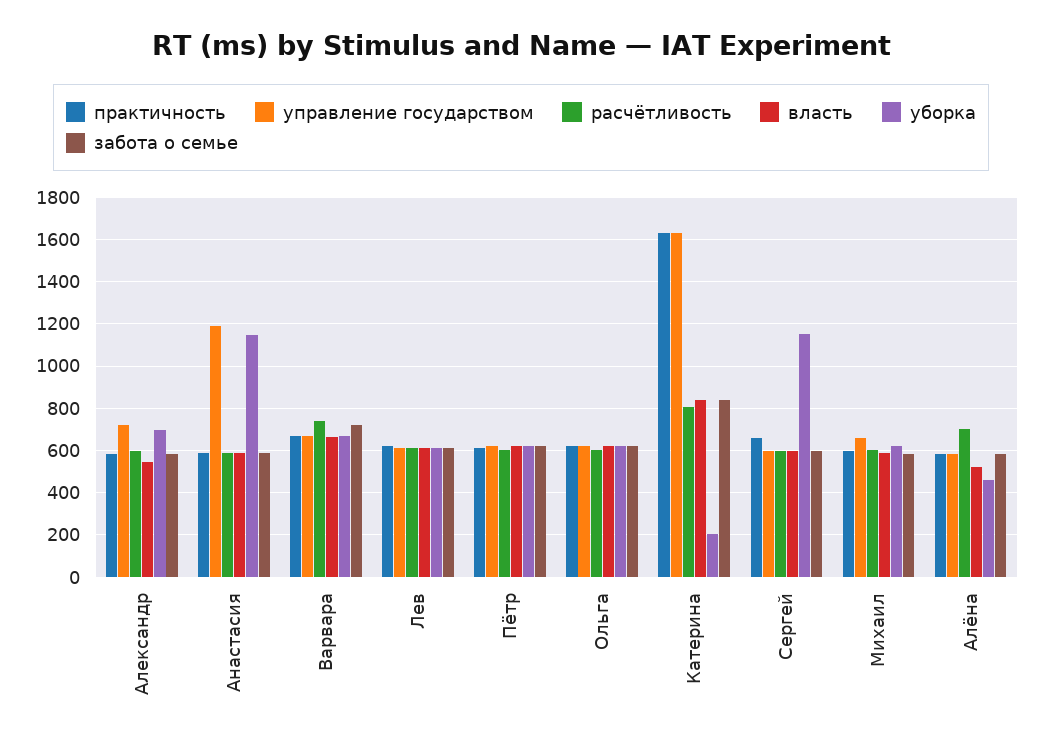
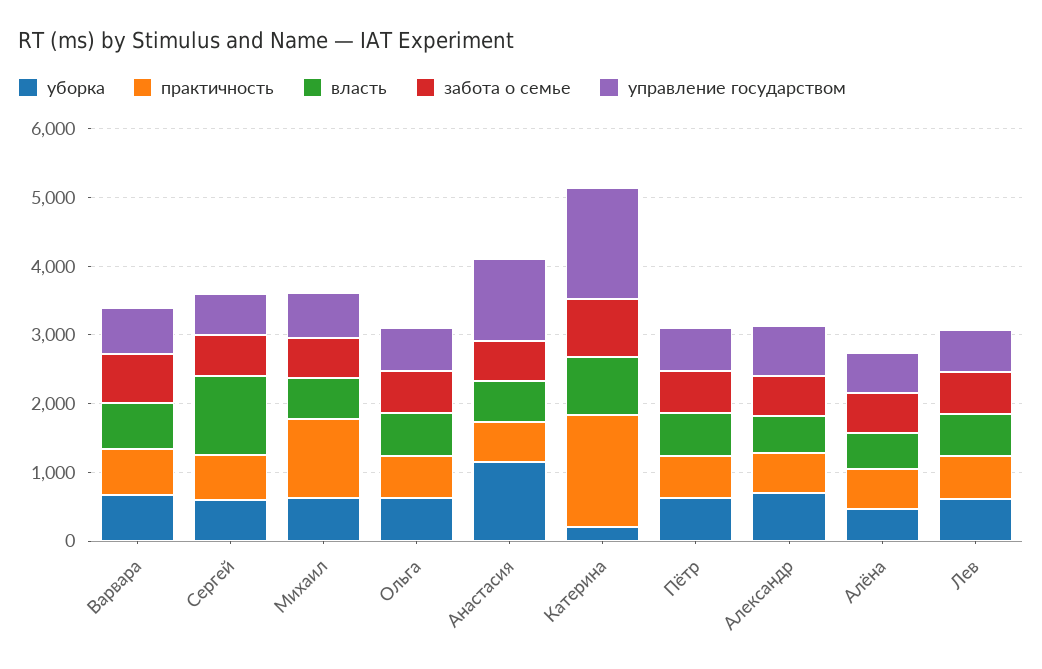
расчётливость, Александр: 600 -> none
расчётливость, Анастасия: 600 -> none
расчётливость, Варвара: 750 -> none
расчётливость, Лев: 600 -> none
расчётливость, Пётр: 600 -> none
расчётливость, Ольга: 600 -> none
расчётливость, Катерина: 800 -> none
расчётливость, Сергей: 600 -> none
власть, Сергей: 600 -> 1200
уборка, Сергей: 1150 -> 600
практичность, Михаил: 600 -> 1200
расчётливость, Михаил: 600 -> none
расчётливость, Алёна: 700 -> none

